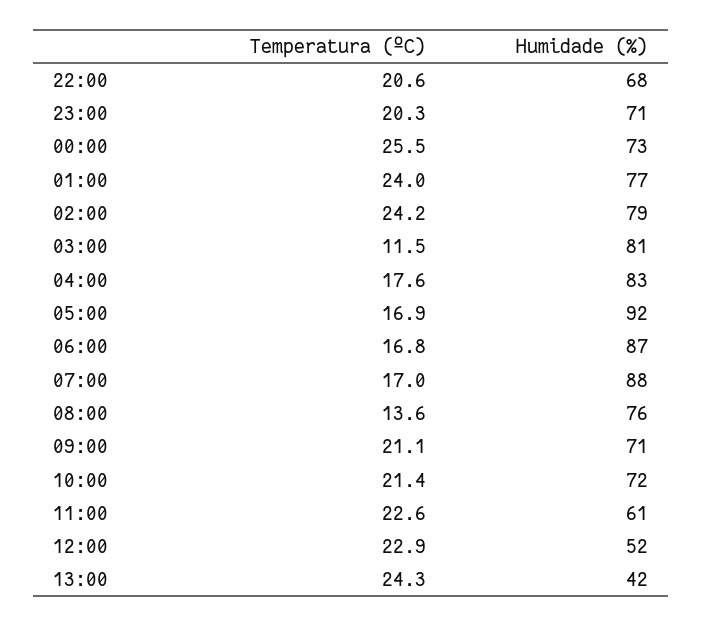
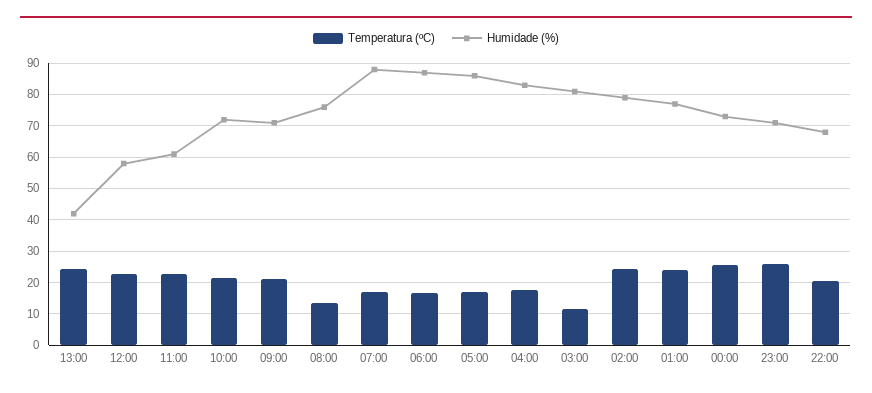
Temperatura (ºC), 23:00: 20.3 -> 26
Humidade (%), 05:00: 92 -> 86
Humidade (%), 12:00: 52 -> 58

